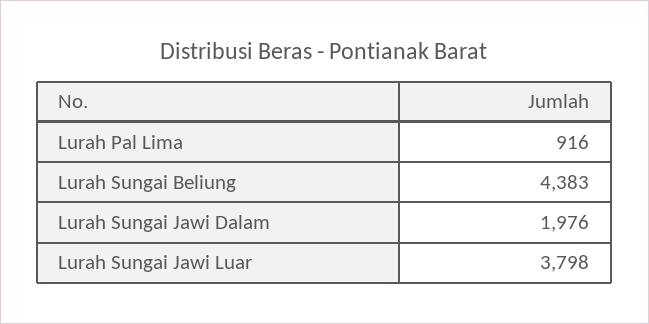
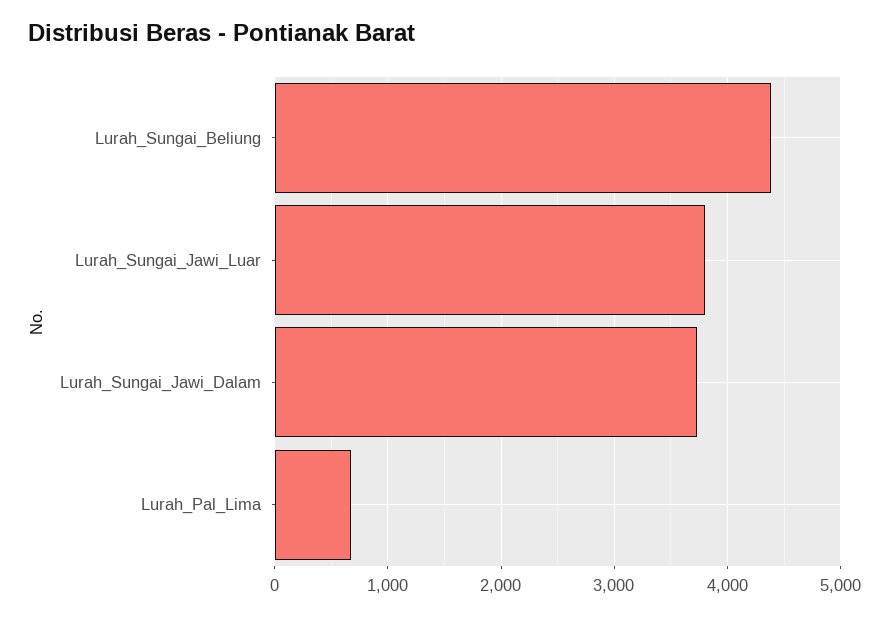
Lurah Pal Lima: 916 -> 700
Lurah Sungai Jawi Dalam: 1976 -> 3700

